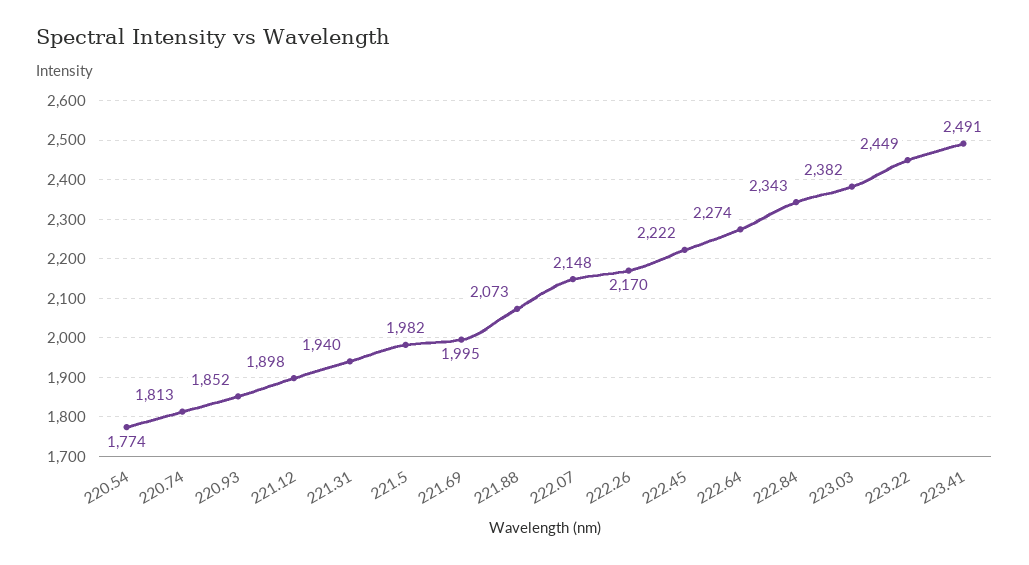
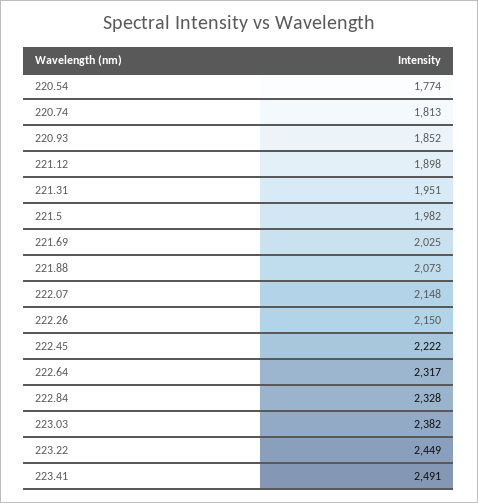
221.31: 1940 -> 1951
221.69: 1995 -> 2025
222.26: 2170 -> 2150
222.64: 2274 -> 2317
222.84: 2343 -> 2328

